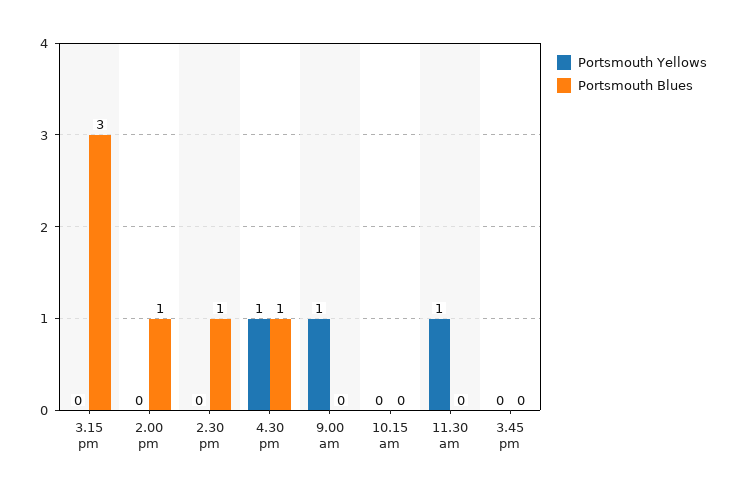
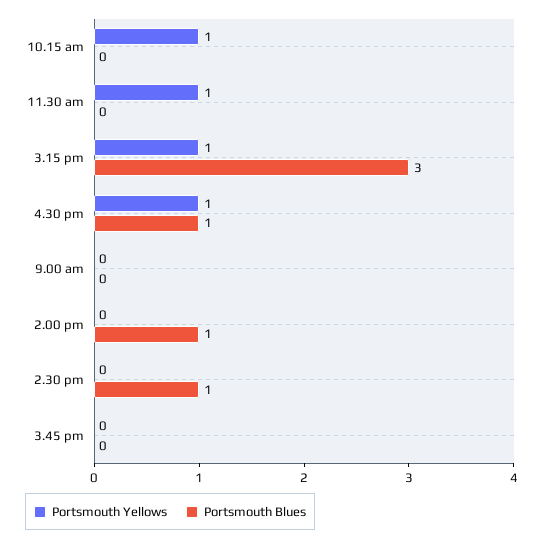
Portsmouth Yellows, 3.15 pm: 0 -> 1
Portsmouth Yellows, 9.00 am: 1 -> 0
Portsmouth Yellows, 10.15 am: 0 -> 1

